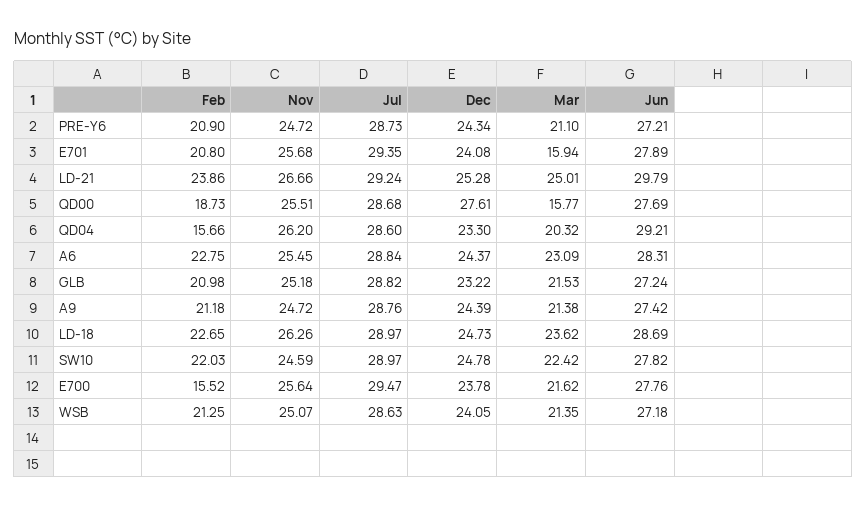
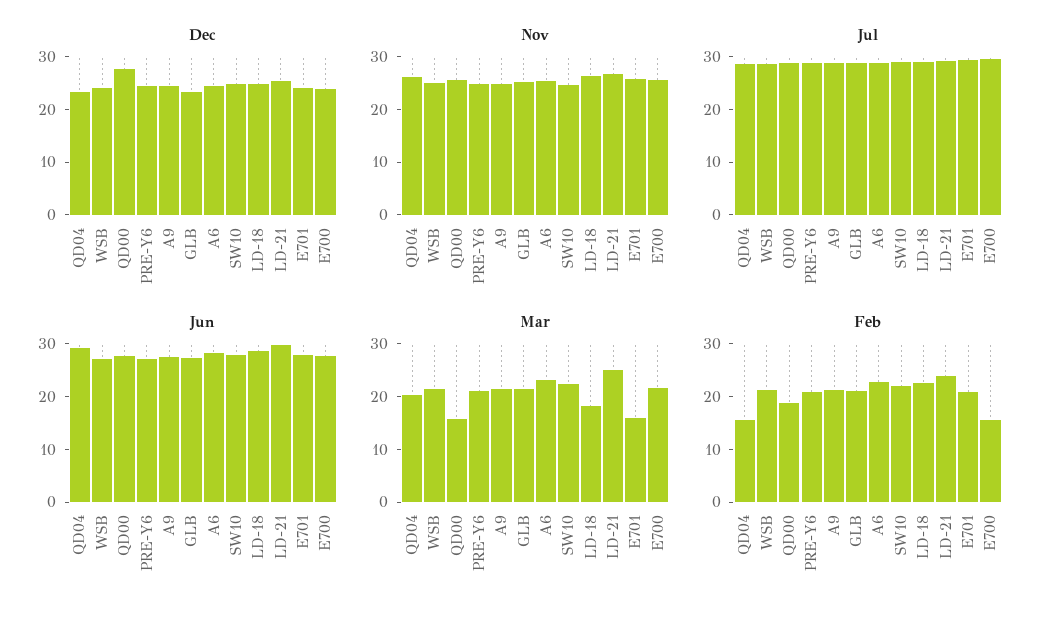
Mar, LD-18: 23.62 -> 18

